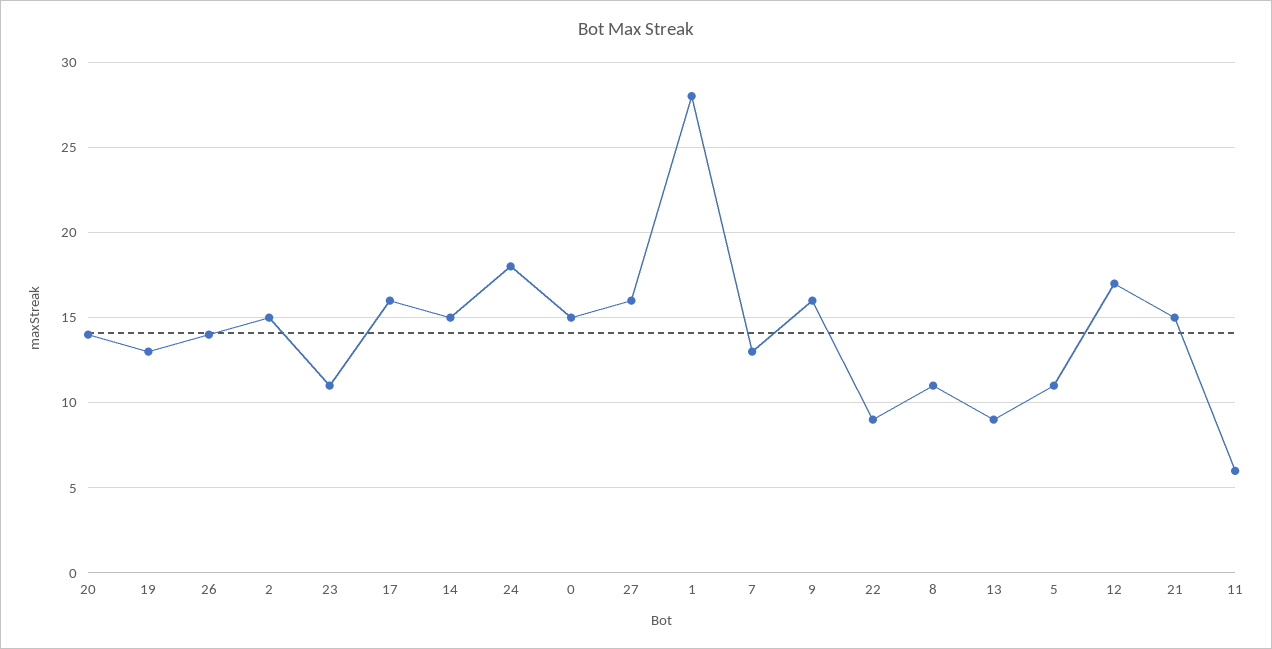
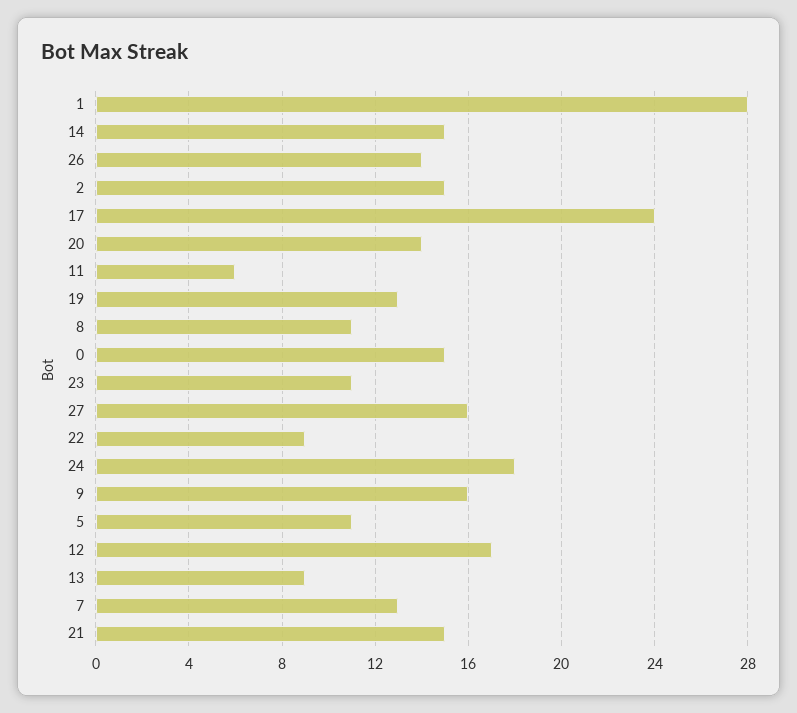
17: 16 -> 24

